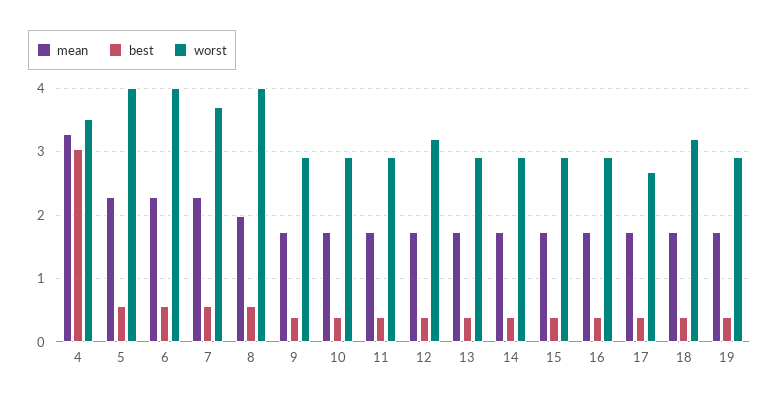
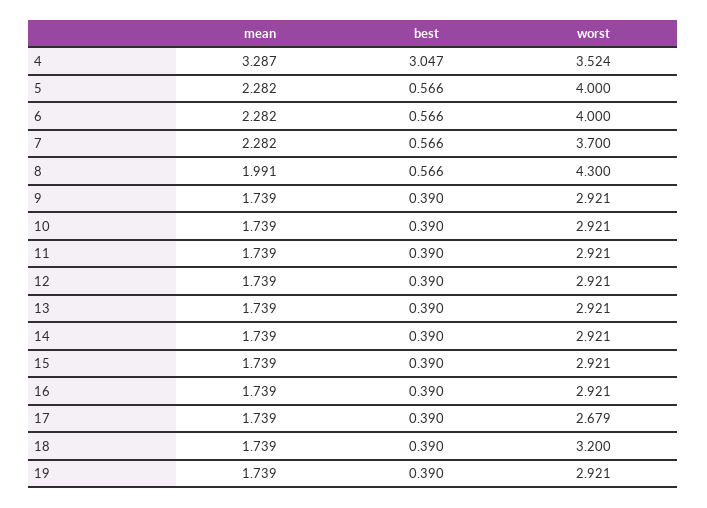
worst, 8: 4 -> 4.3
worst, 12: 3.2 -> 2.921

